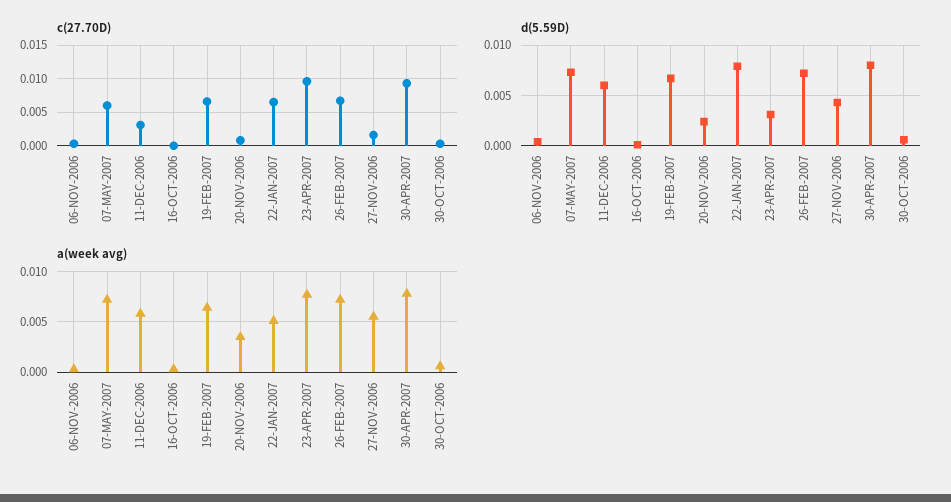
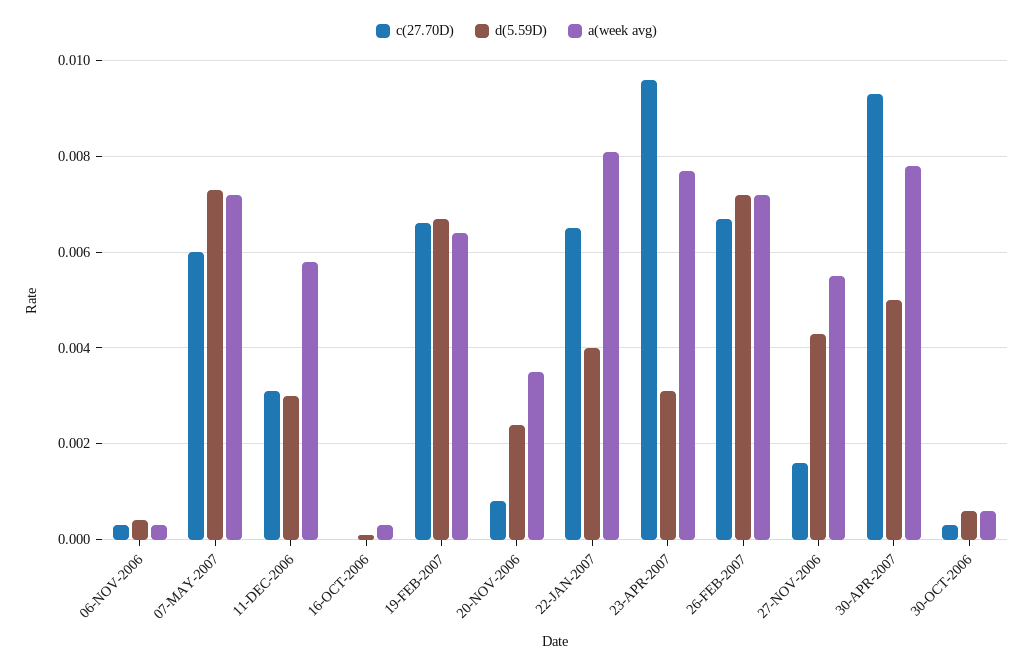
d(5.59D), 11-DEC-2006: 0.006 -> 0.003
d(5.59D), 22-JAN-2007: 0.008 -> 0.004
d(5.59D), 30-APR-2007: 0.008 -> 0.005
a(week avg), 22-JAN-2007: 0.005 -> 0.008

